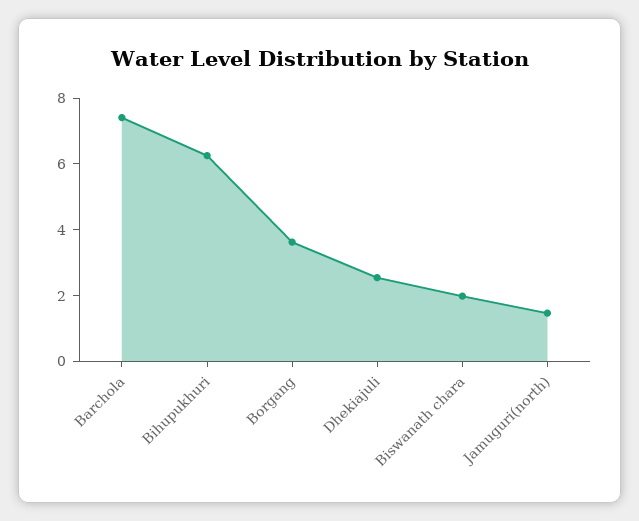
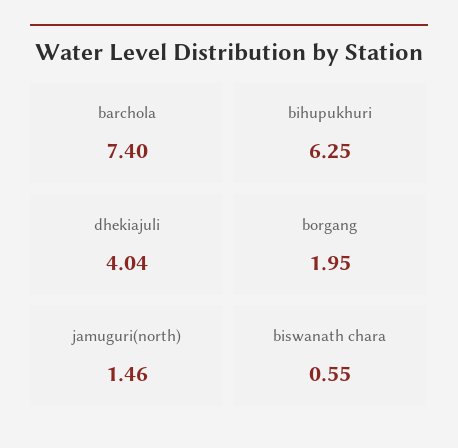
Borgang: 3.5 -> 1.95
Dhekiajuli: 2.5 -> 4.04
Biswanath chara: 2 -> 0.55

